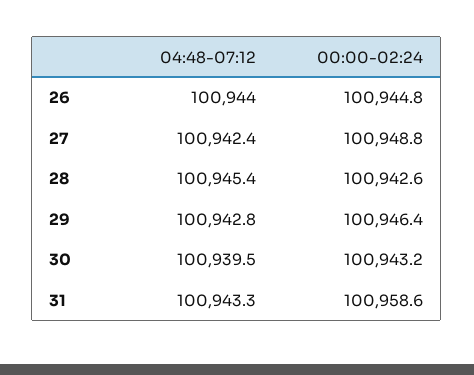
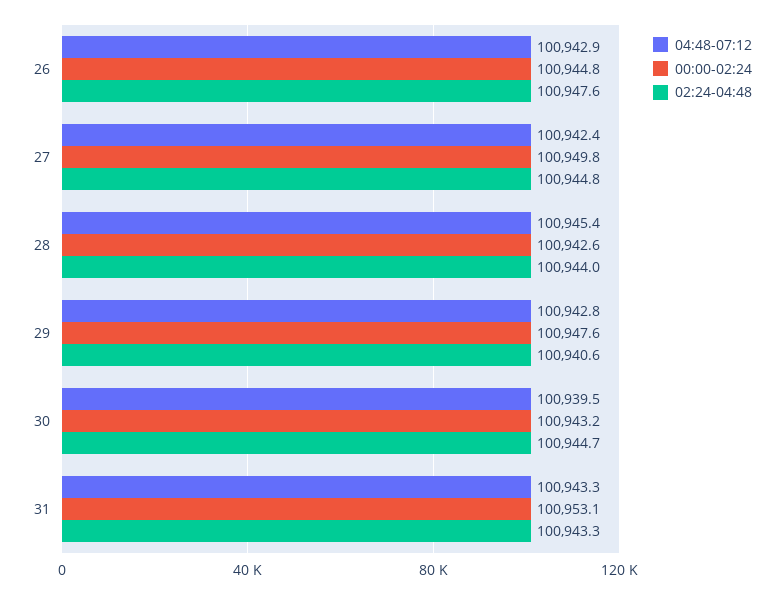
04:48-07:12, 26: 100944 -> 100942.9
00:00-02:24, 27: 100948.8 -> 100949.8
00:00-02:24, 29: 100946.4 -> 100947.6
00:00-02:24, 31: 100958.6 -> 100953.1
02:24-04:48, 26: none -> 100947.6
02:24-04:48, 27: none -> 100944.8
02:24-04:48, 28: none -> 100944
02:24-04:48, 29: none -> 100940.6
02:24-04:48, 30: none -> 100944.7
02:24-04:48, 31: none -> 100943.3

